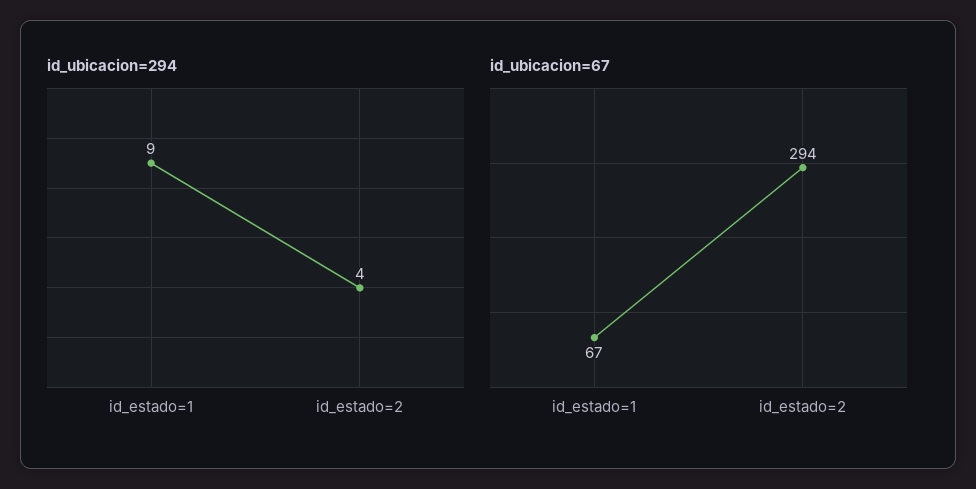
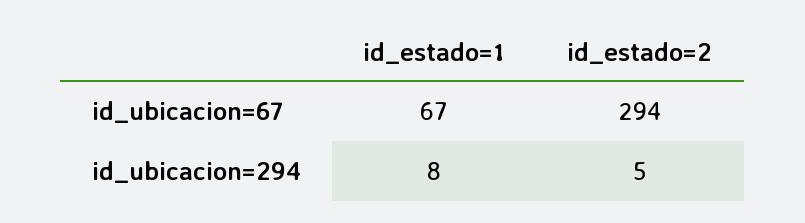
id_ubicacion=294, id_estado=1: 9 -> 8
id_ubicacion=294, id_estado=2: 4 -> 5

